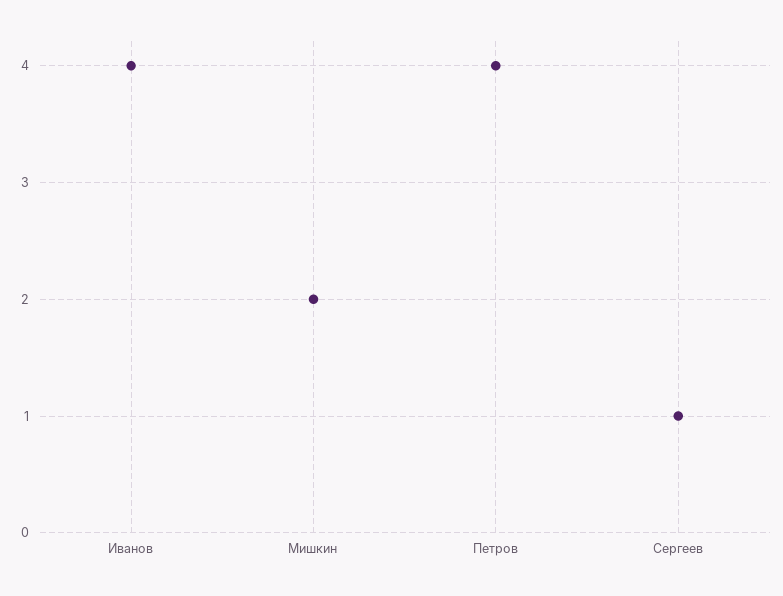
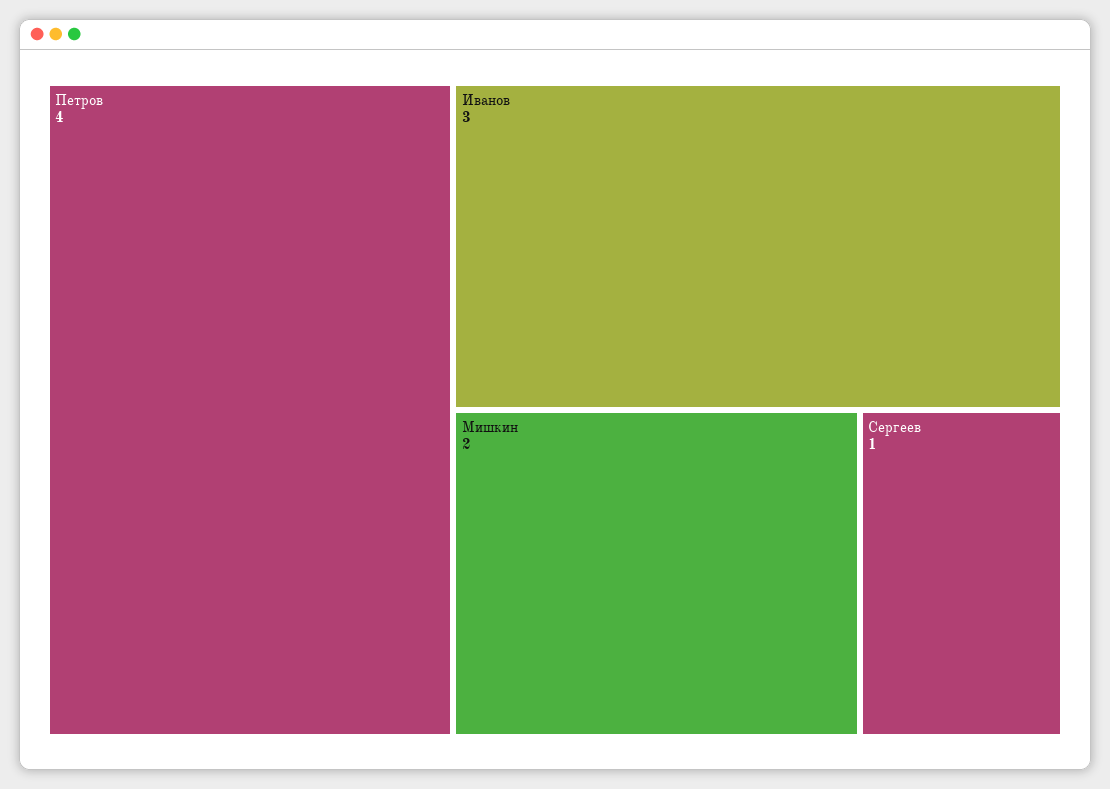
Иванов: 4 -> 3

